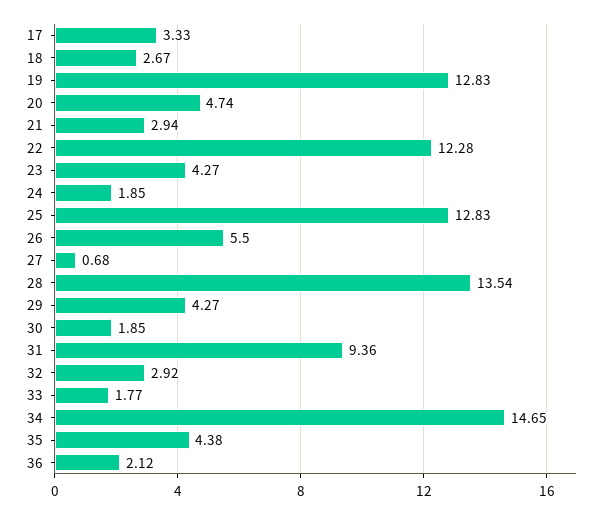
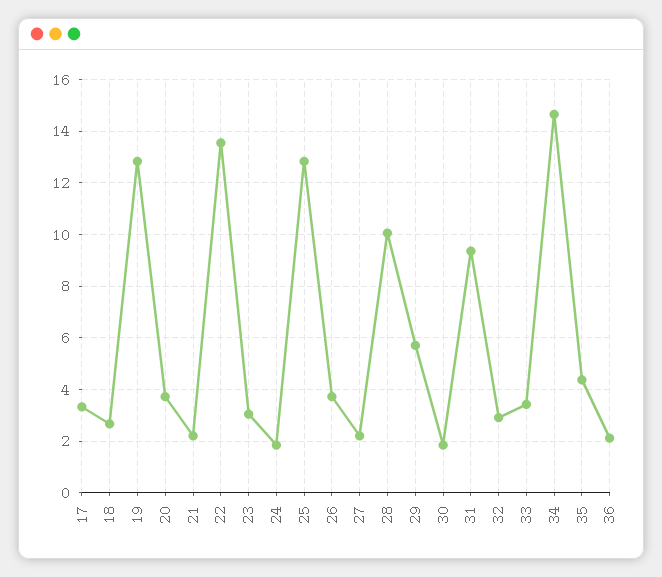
20: 4.74 -> 3.75
21: 2.94 -> 2.25
22: 12.28 -> 13.5
23: 4.27 -> 3
26: 5.5 -> 3.75
27: 0.68 -> 2.25
28: 13.54 -> 10
29: 4.27 -> 5.75
33: 1.77 -> 3.5

